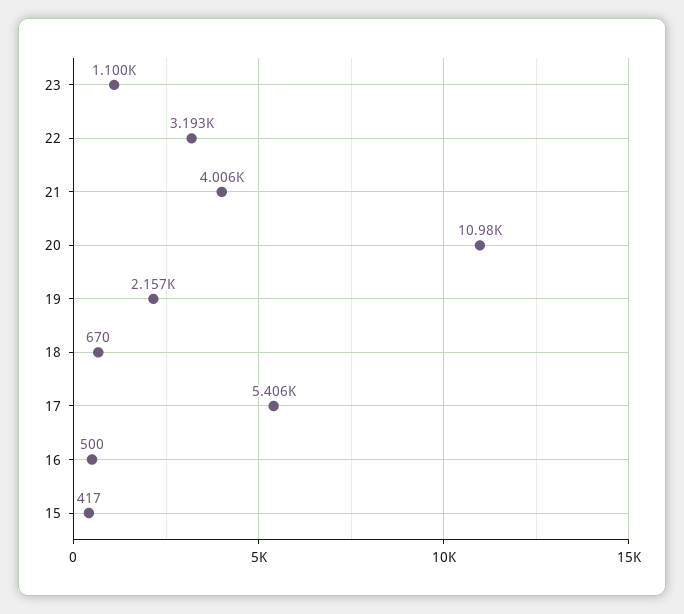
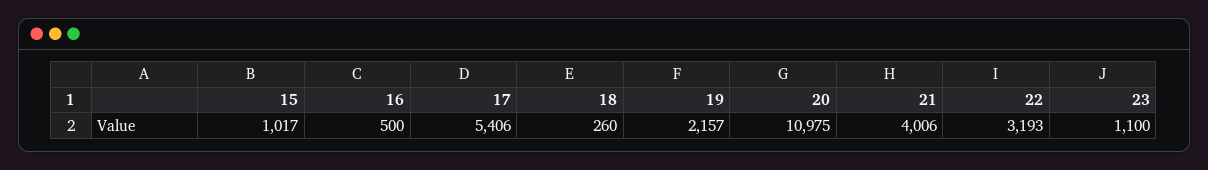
18: 670 -> 260
15: 417 -> 1017

